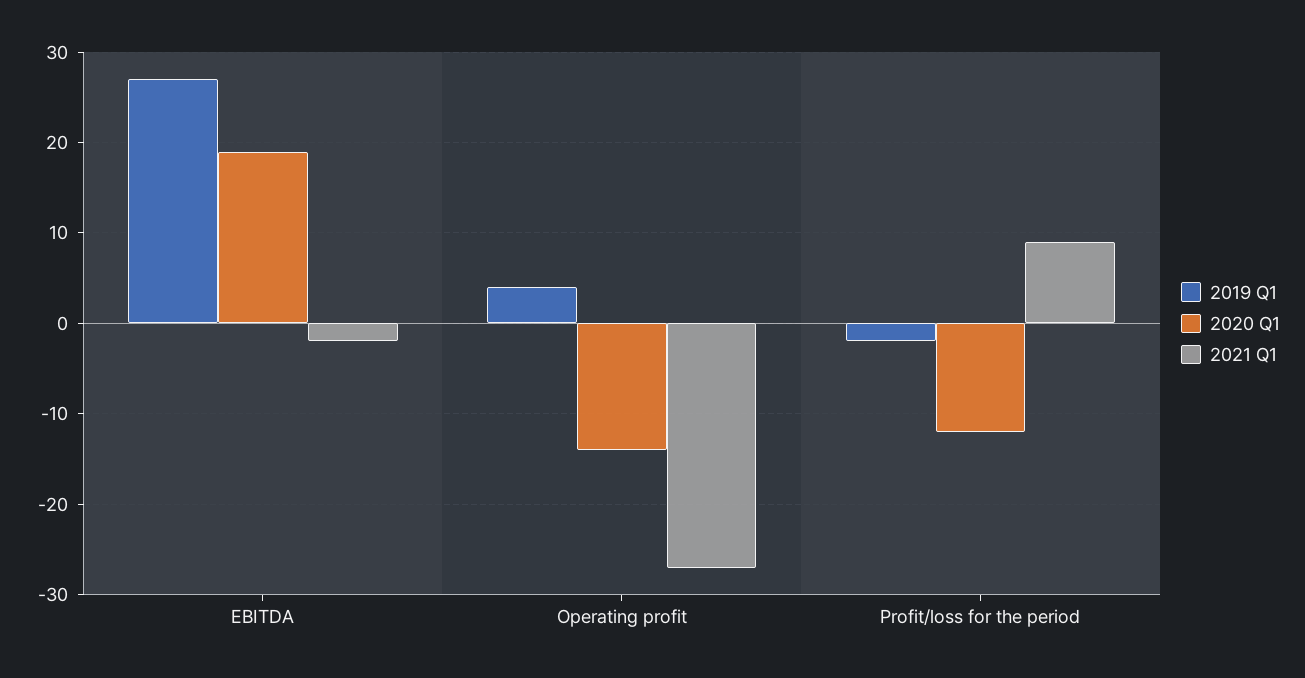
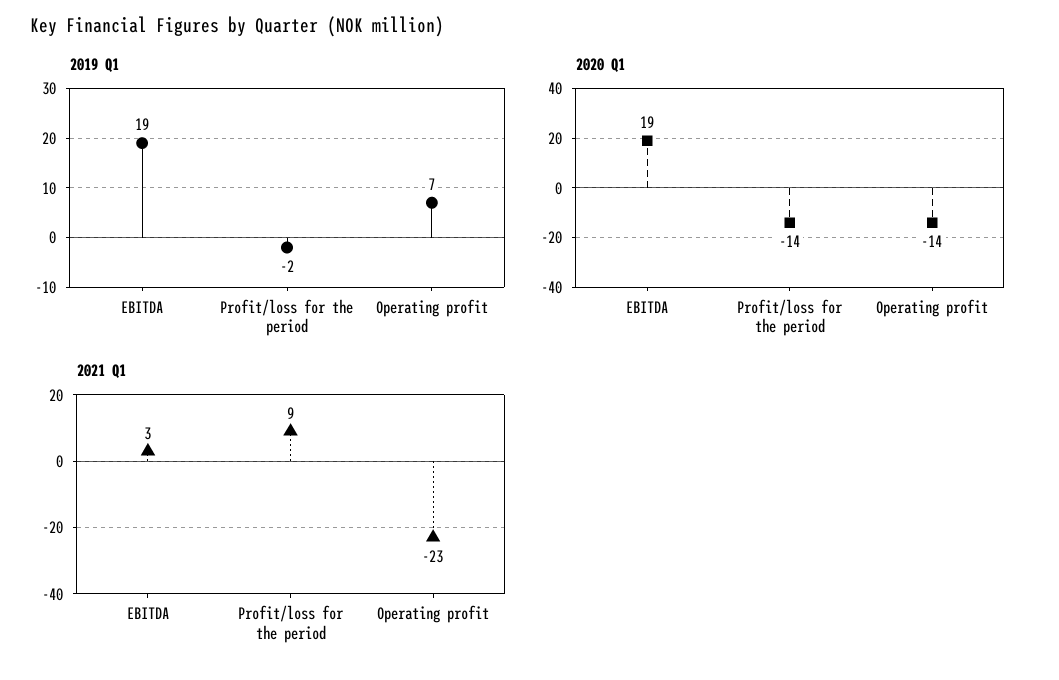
2019 Q1, EBITDA: 27 -> 19
2021 Q1, EBITDA: -2 -> 3
2019 Q1, Operating profit: 4 -> 7
2021 Q1, Operating profit: -27 -> -23
2020 Q1, Profit/loss for the period: -12 -> -14

